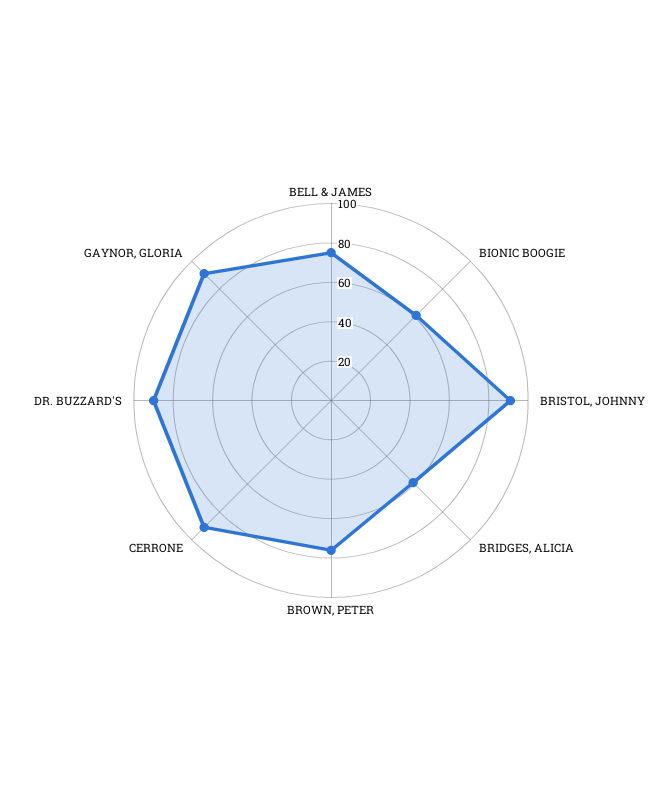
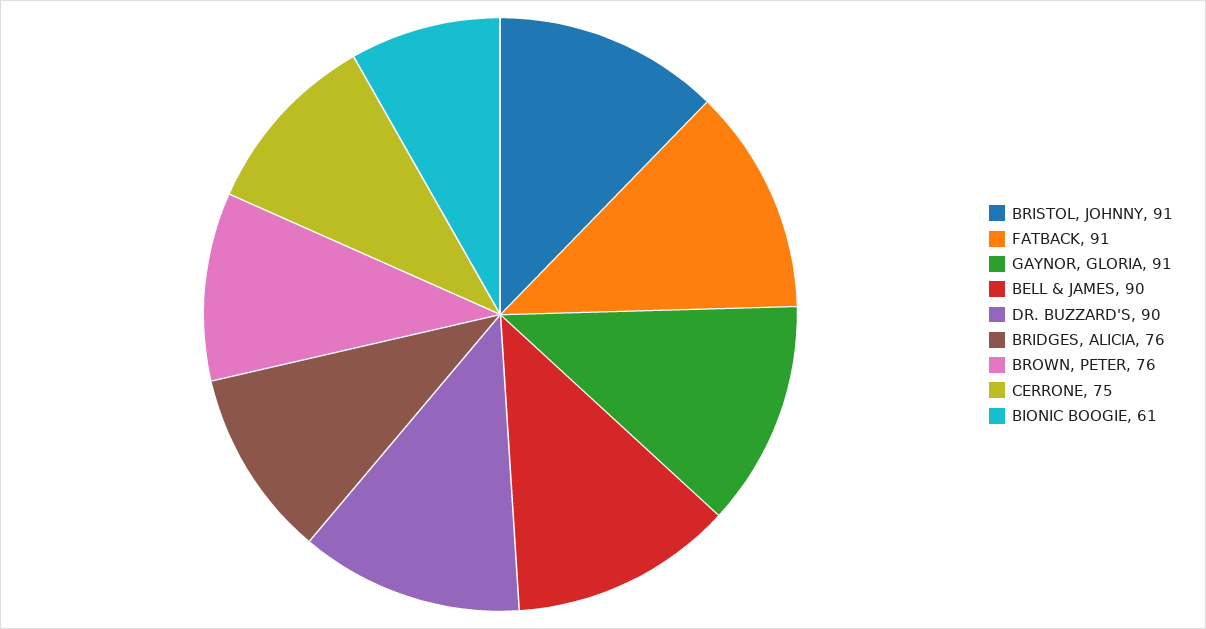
BELL & JAMES: 75 -> 90
BRIDGES, ALICIA: 60 -> 76
CERRONE: 90 -> 75
FATBACK: none -> 91

